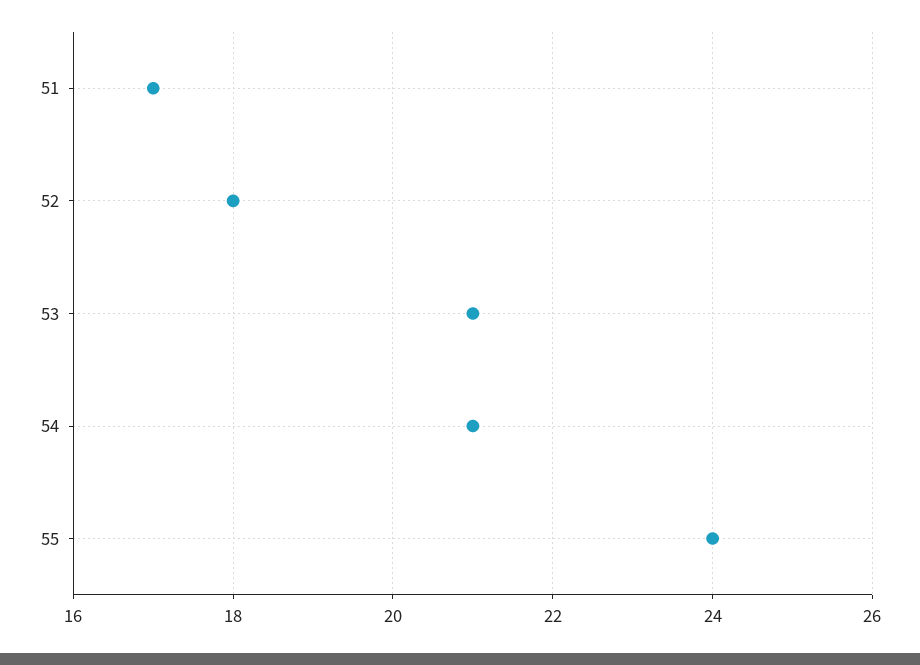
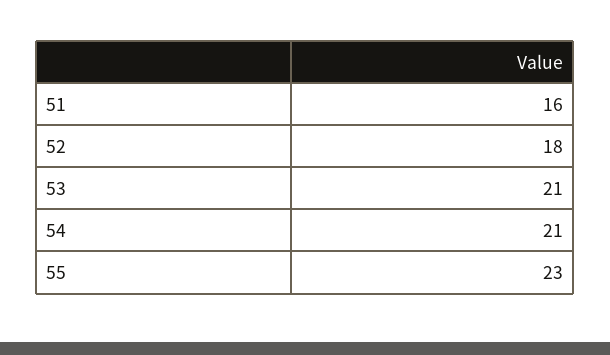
51: 17 -> 16
55: 24 -> 23

